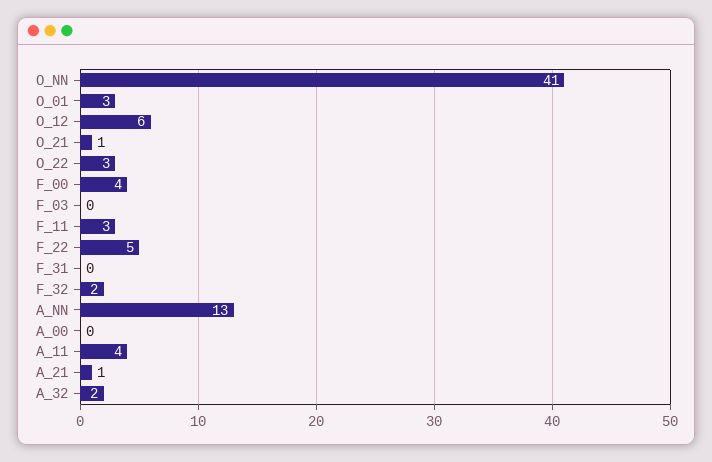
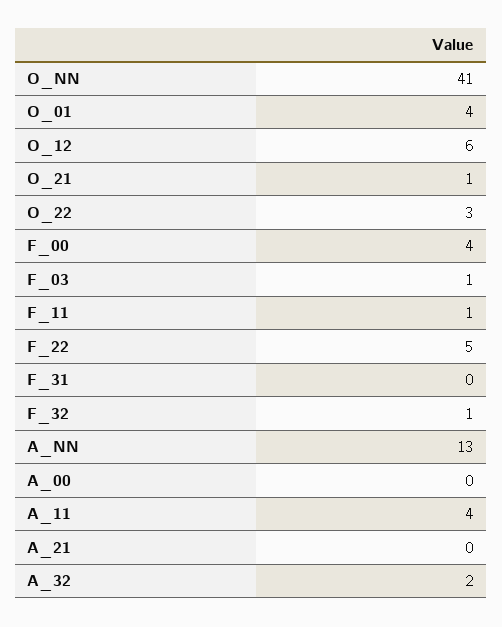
O_01: 3 -> 4
F_03: 0 -> 1
F_11: 3 -> 1
F_32: 2 -> 1
A_21: 1 -> 0

